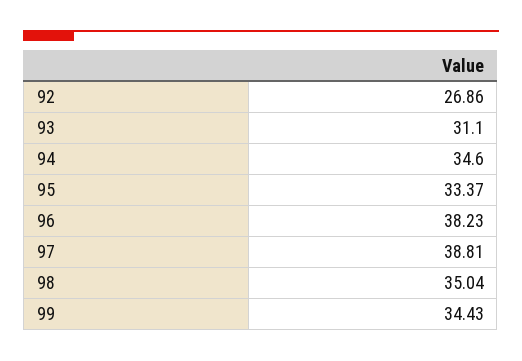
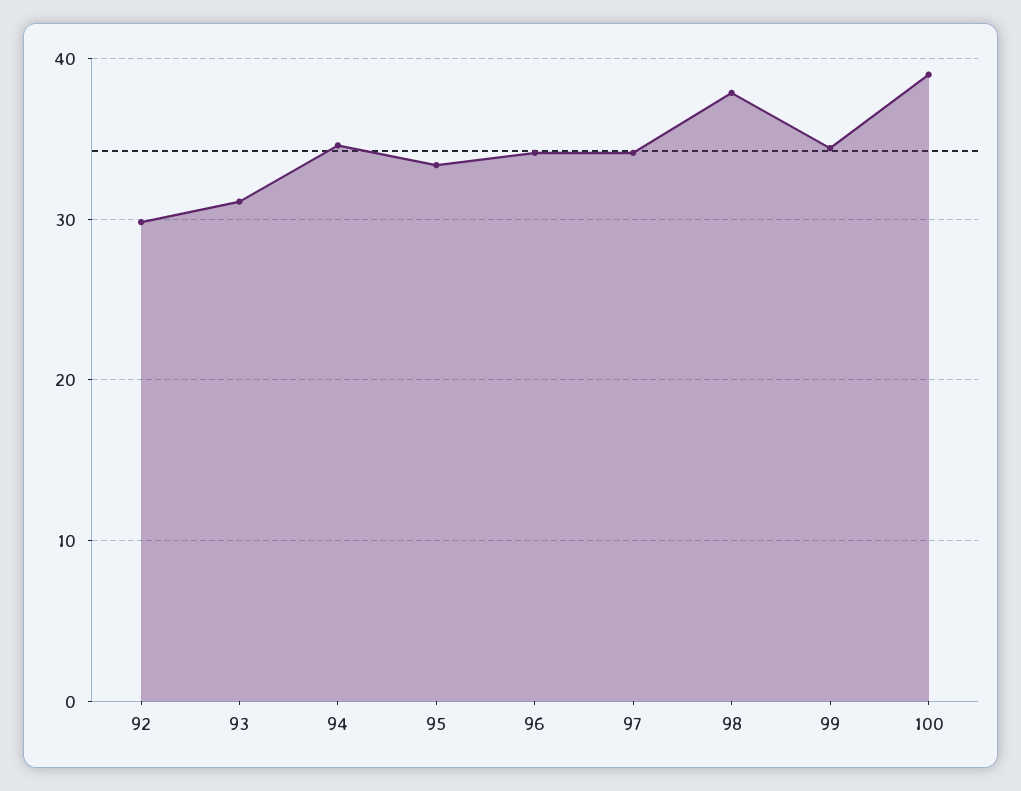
92: 26.86 -> 30
96: 38.23 -> 34
97: 38.81 -> 34
98: 35.04 -> 38
100: none -> 39

